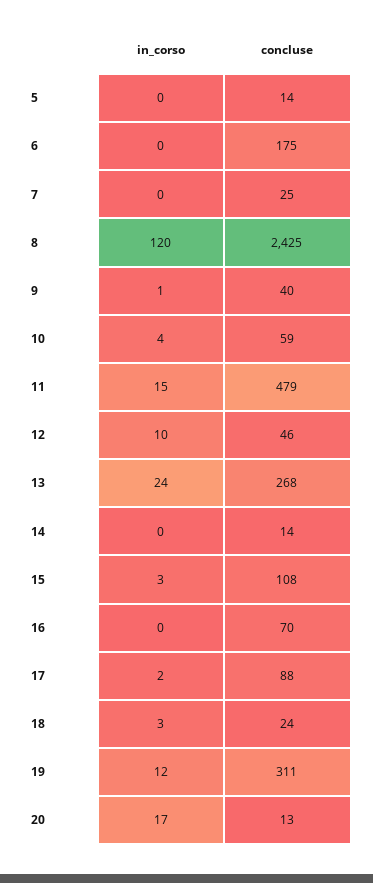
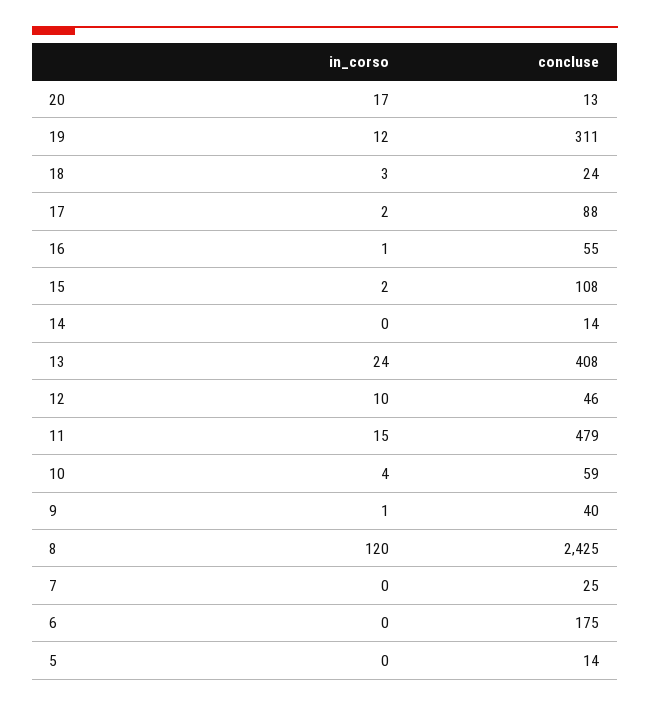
concluse, 13: 268 -> 408
in_corso, 15: 3 -> 2
in_corso, 16: 0 -> 1
concluse, 16: 70 -> 55

